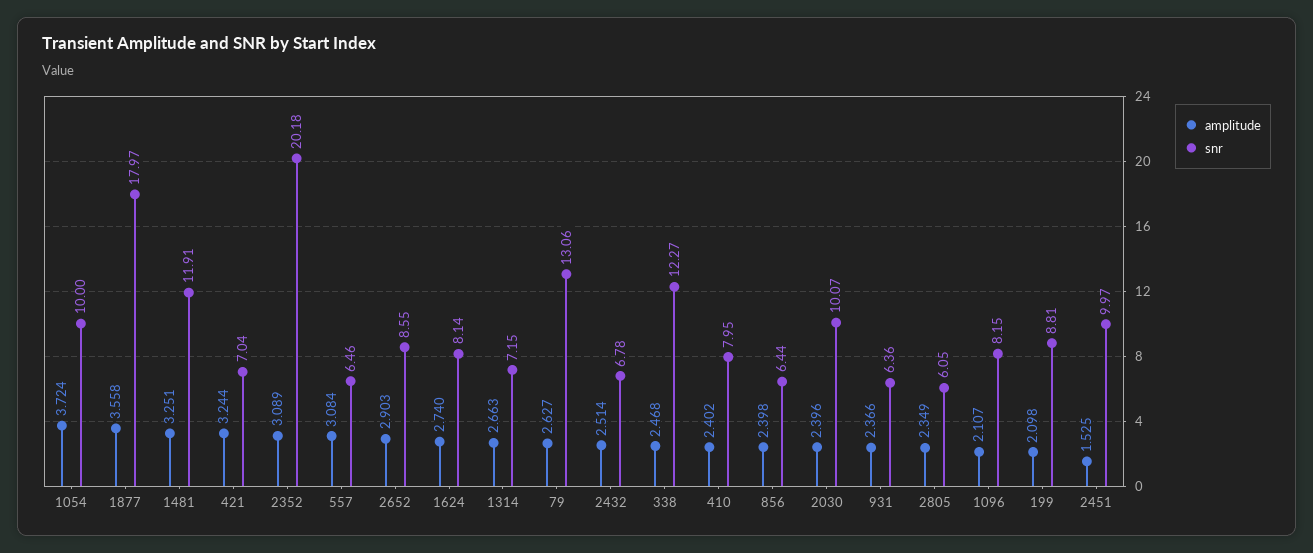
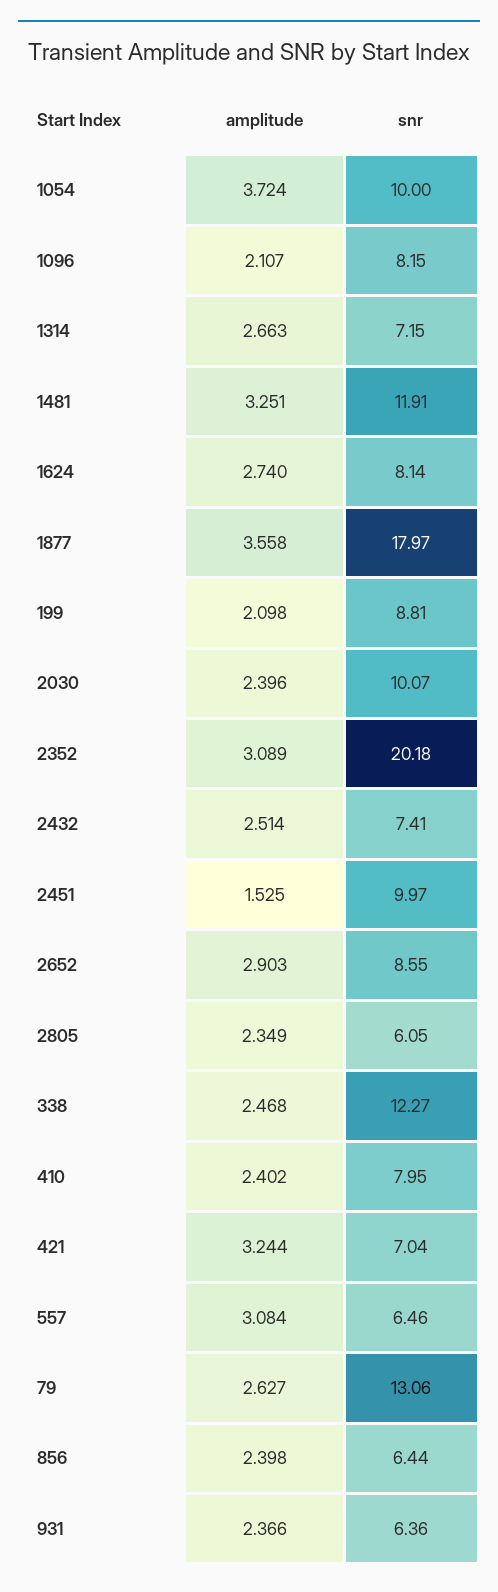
snr, 2432: 6.78 -> 7.41

